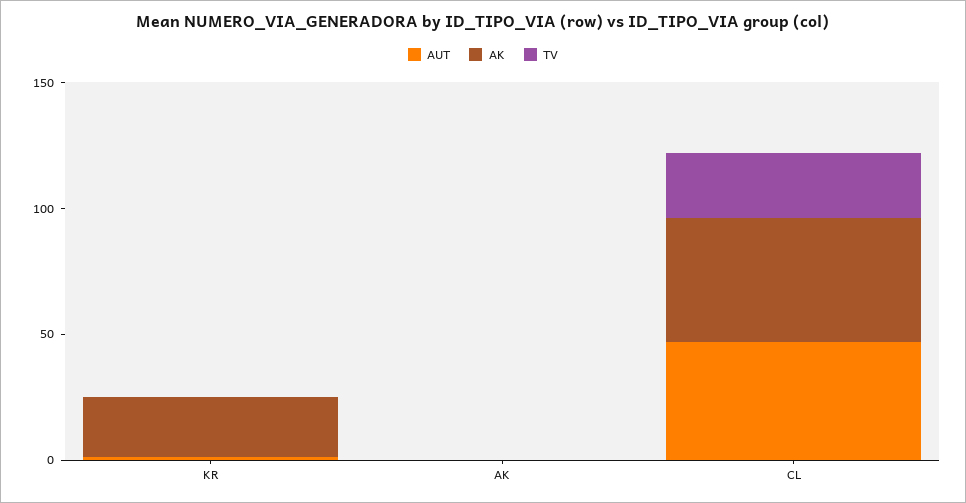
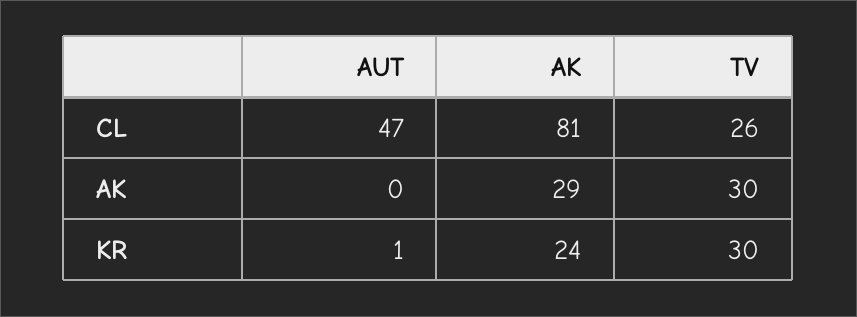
TV, KR: 0 -> 30
AK, AK: 0 -> 29
TV, AK: 0 -> 30
AK, CL: 50 -> 81

